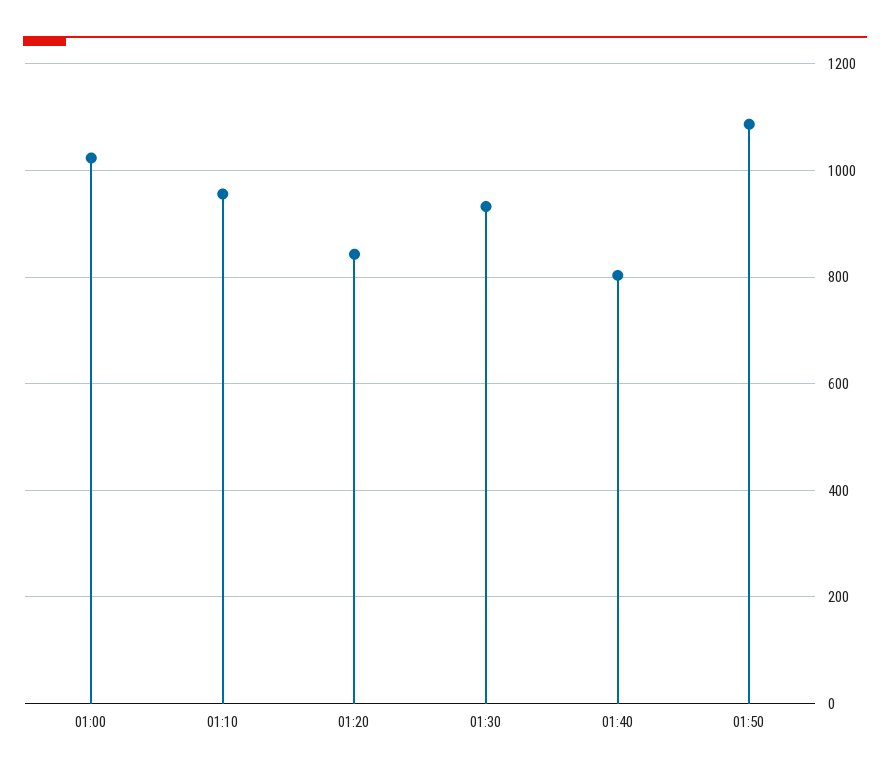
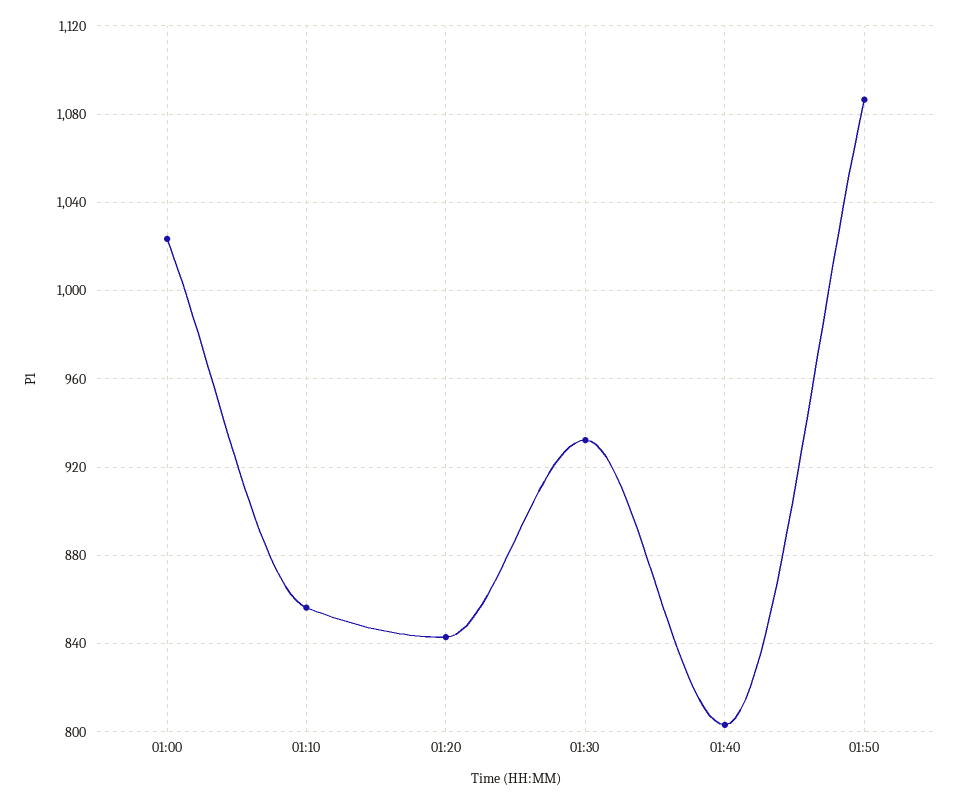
01:10: 960 -> 855

